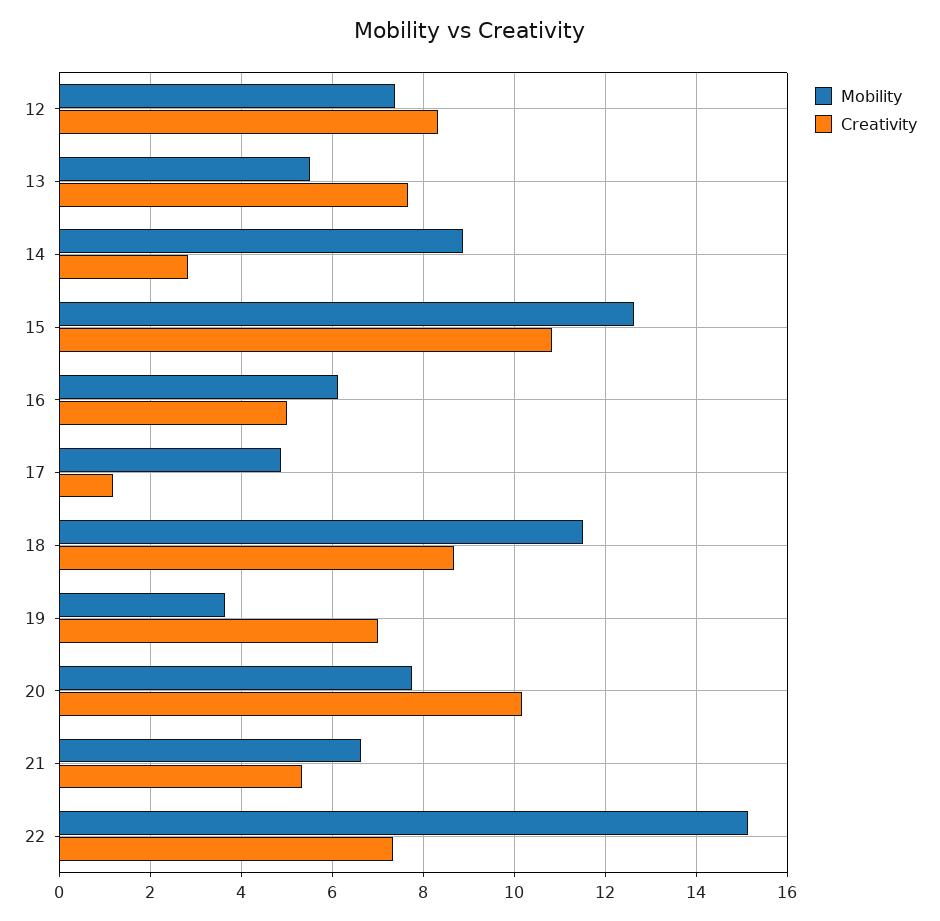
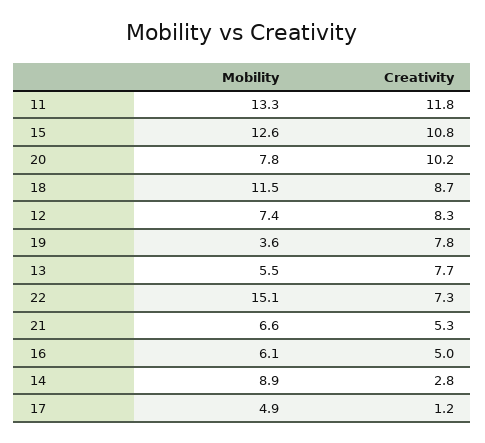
Creativity, 19: 7 -> 7.8
Mobility, 11: none -> 13.3
Creativity, 11: none -> 11.8

